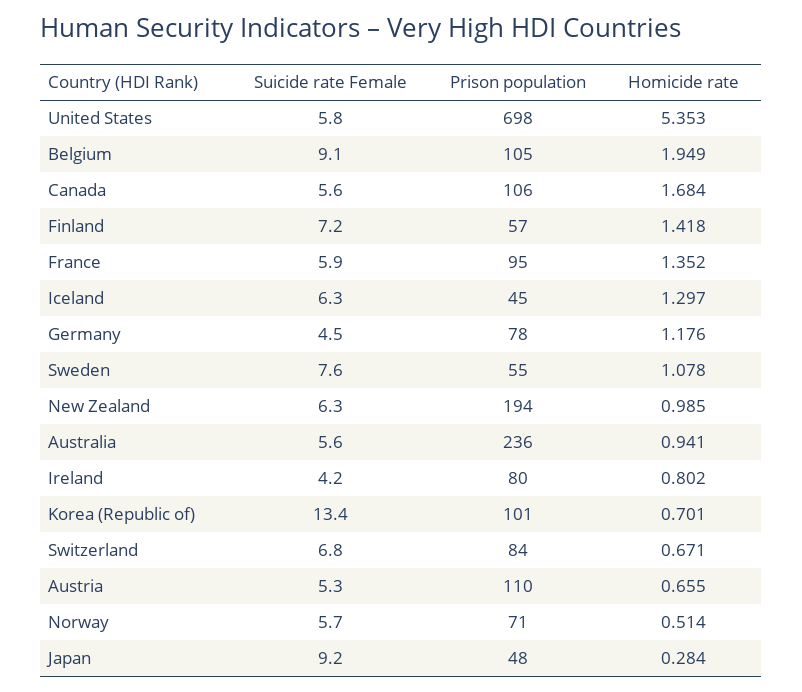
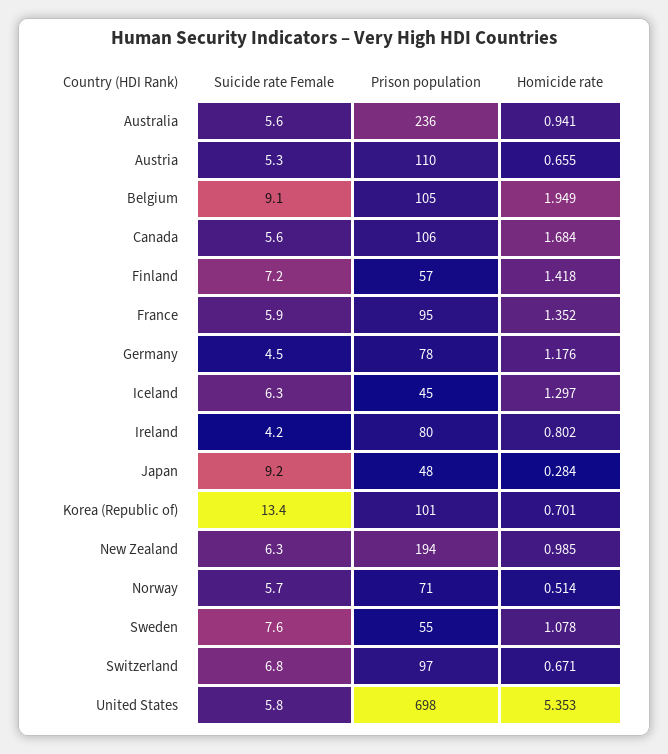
Prison population, Switzerland: 84 -> 97

